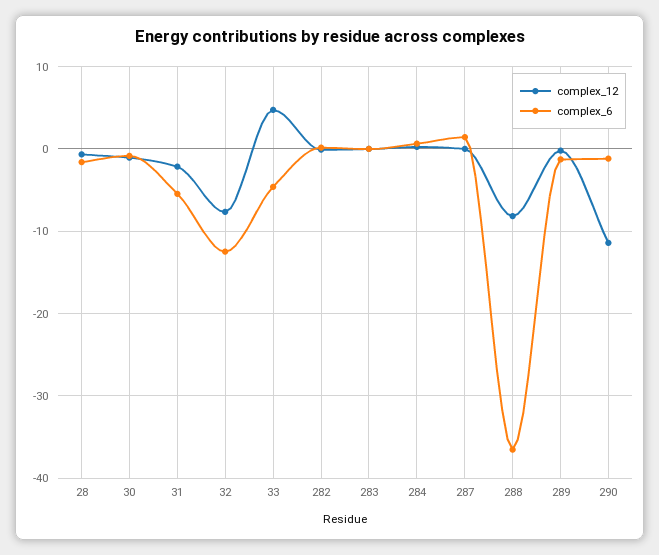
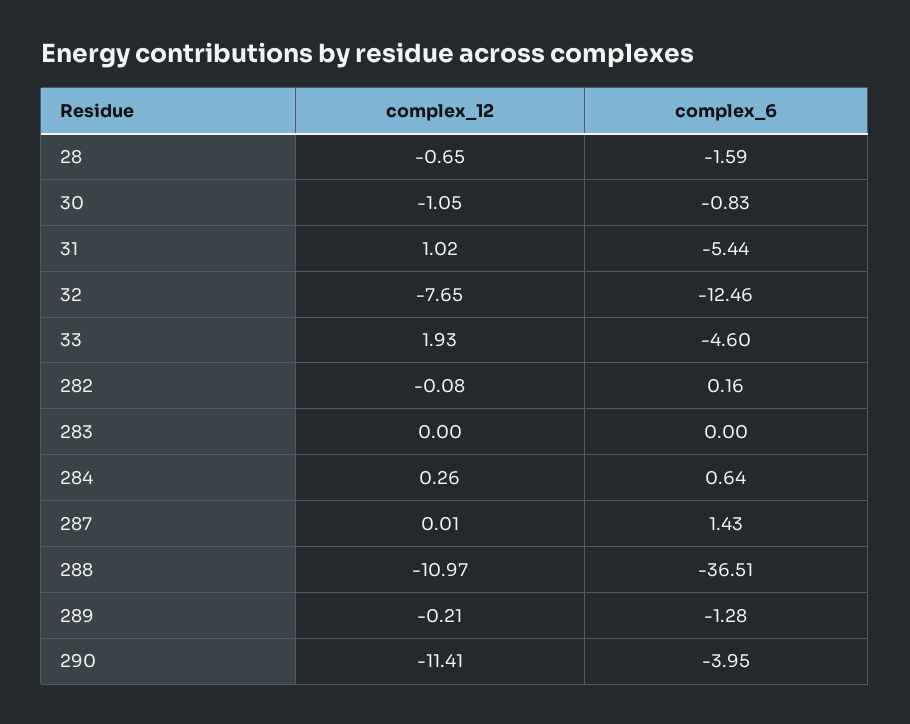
complex_12, 31: -2 -> 1.02
complex_12, 33: 5 -> 1.93
complex_12, 288: -8 -> -10.97
complex_6, 290: -1 -> -3.95

